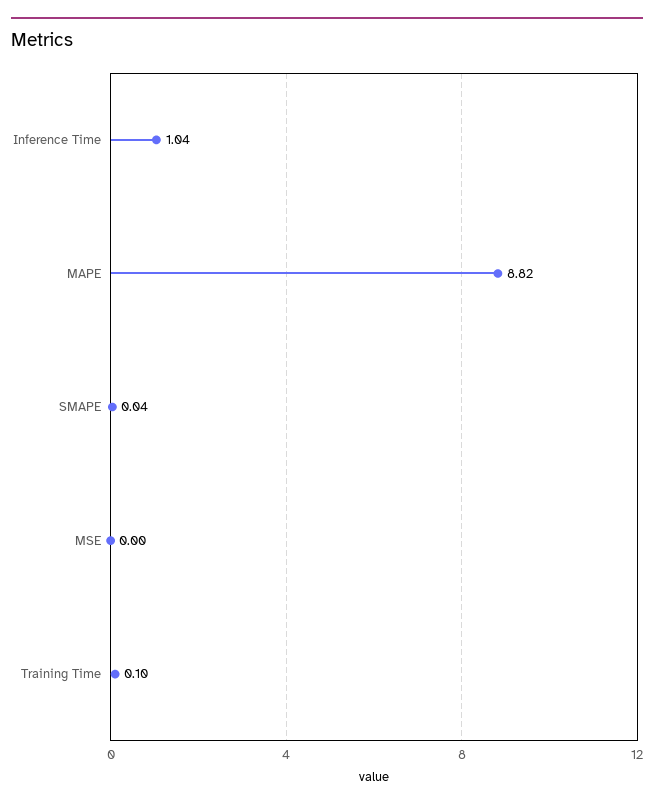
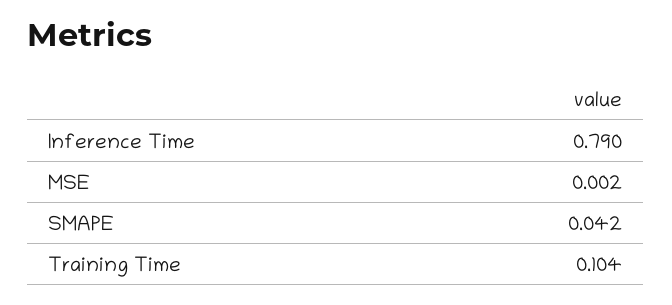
Inference Time: 1.04 -> 0.79
MAPE: 8.82 -> none

